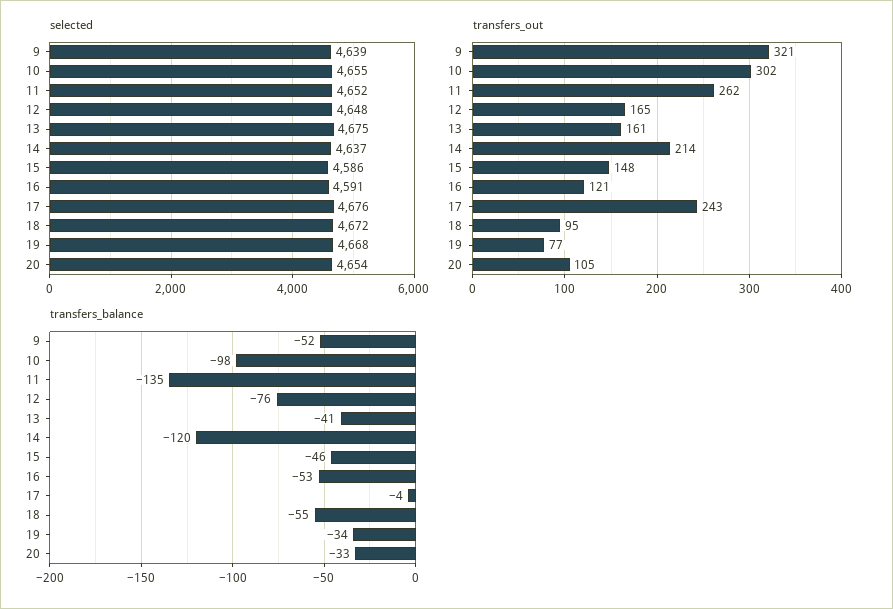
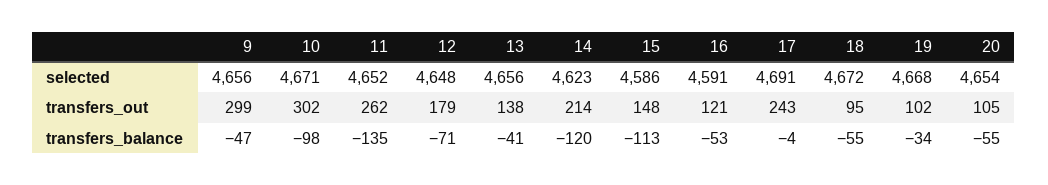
selected, 9: 4639 -> 4656
selected, 10: 4655 -> 4671
selected, 13: 4675 -> 4656
selected, 14: 4637 -> 4623
selected, 17: 4676 -> 4691
transfers_out, 9: 321 -> 299
transfers_out, 12: 165 -> 179
transfers_out, 13: 161 -> 138
transfers_out, 19: 77 -> 102
transfers_balance, 9: -52 -> -47
transfers_balance, 12: -76 -> -71
transfers_balance, 15: -46 -> -113
transfers_balance, 20: -33 -> -55

